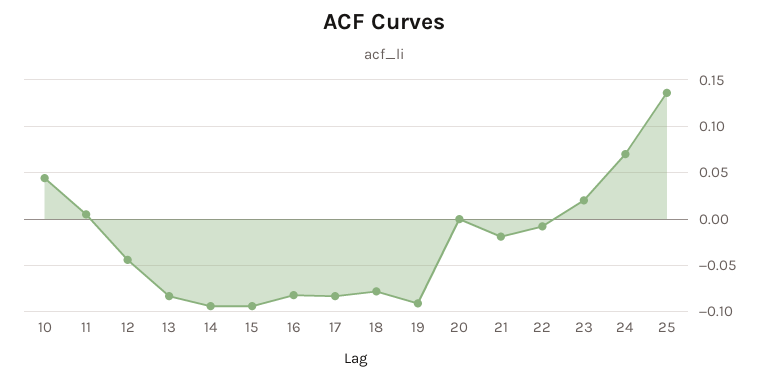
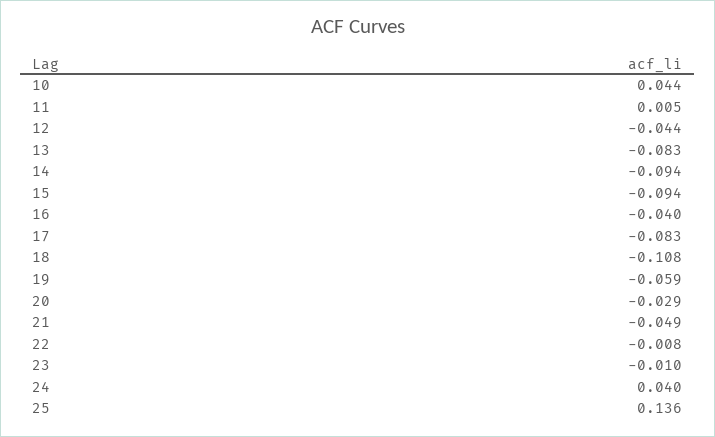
16: -0.08 -> -0.04
18: -0.08 -> -0.108
19: -0.09 -> -0.059
20: 0 -> -0.029
21: -0.02 -> -0.049
23: 0.02 -> -0.01
24: 0.07 -> 0.04

